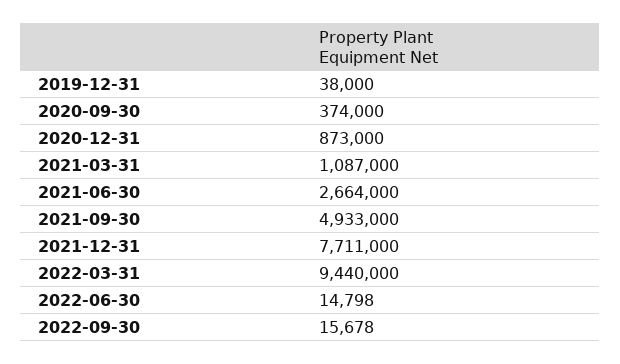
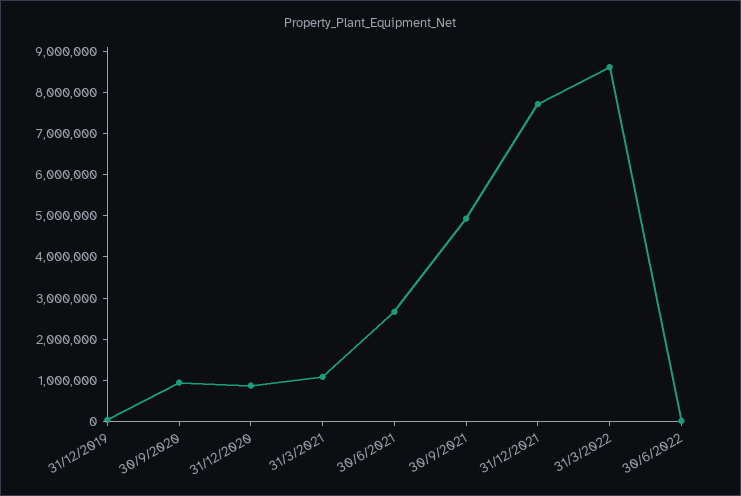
2020-09-30: 374000 -> 1000000
2022-03-31: 9440000 -> 8600000
2022-09-30: 15678 -> none

